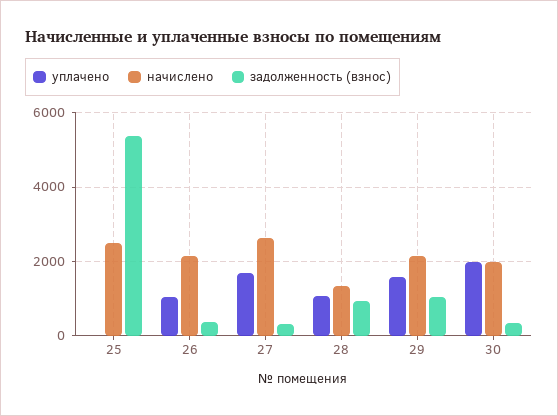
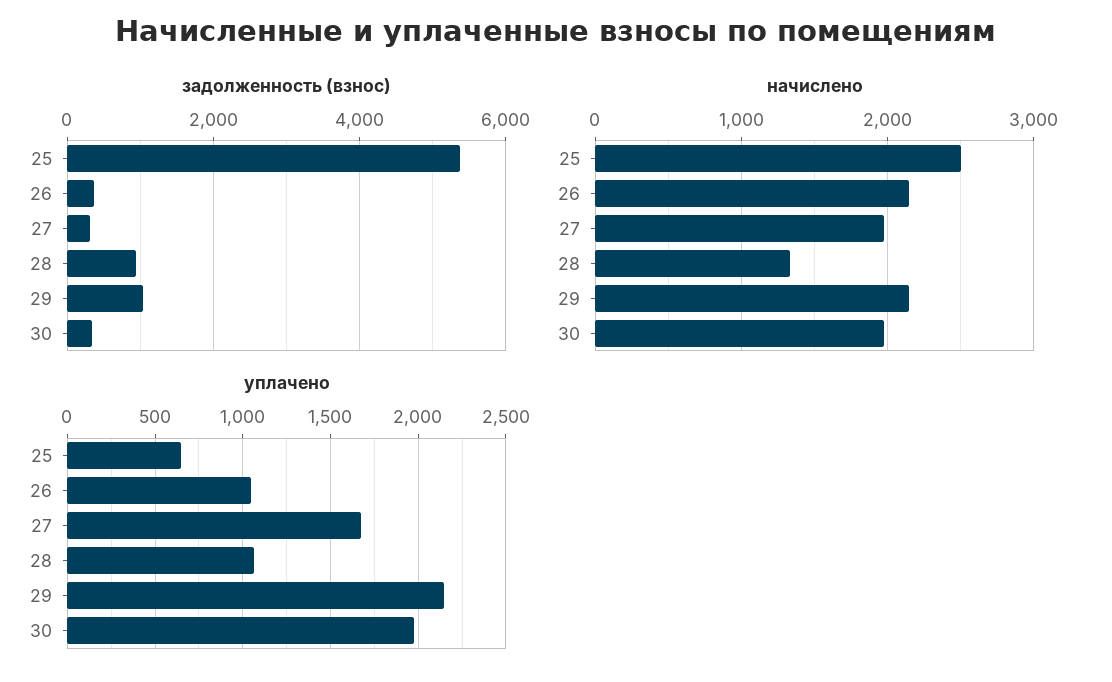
уплачено, 25: 0 -> 650
начислено, 27: 2600 -> 2000
уплачено, 29: 1600 -> 2150

